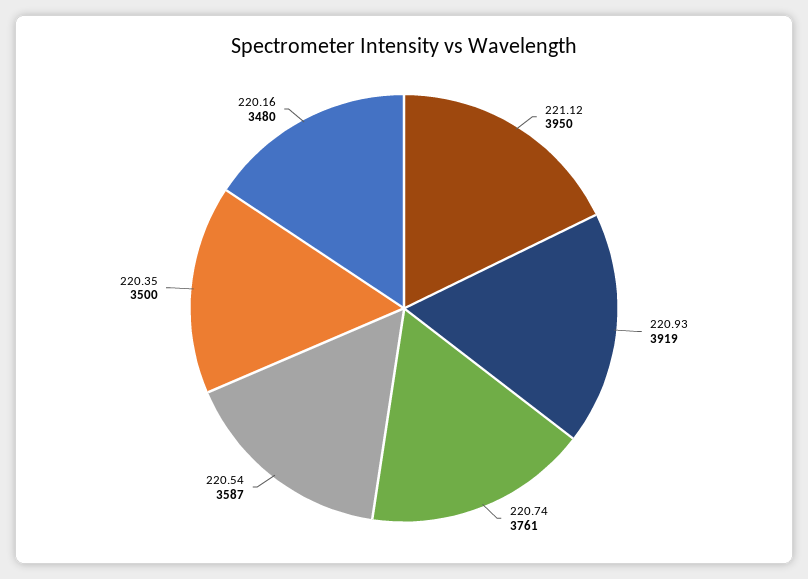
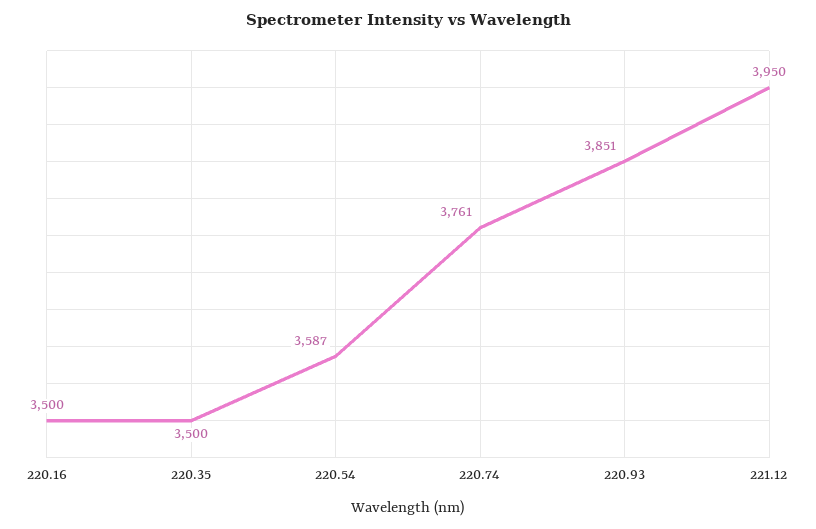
220.93: 3919 -> 3851
220.16: 3480 -> 3500

